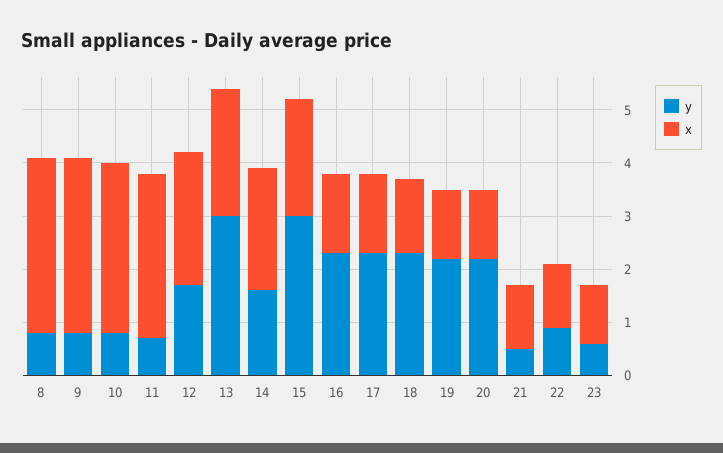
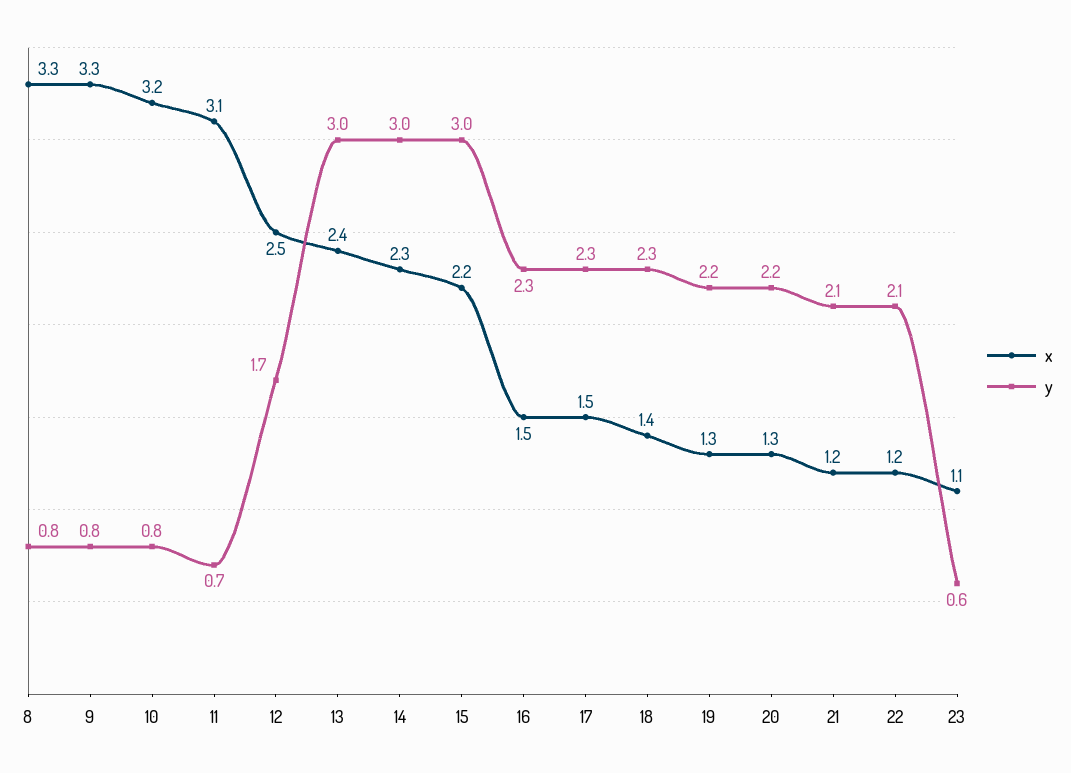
y, 14: 1.5 -> 3
y, 21: 0.5 -> 2.1
y, 22: 1 -> 2.1

